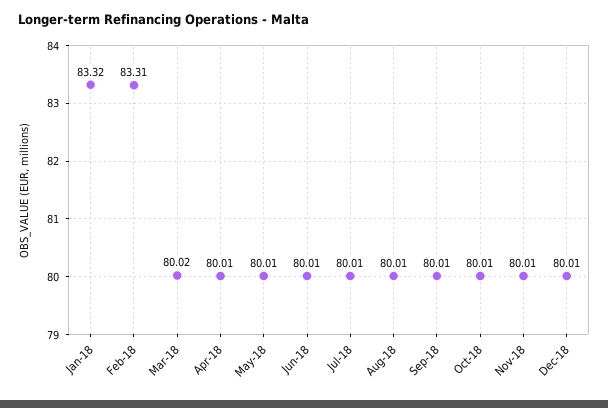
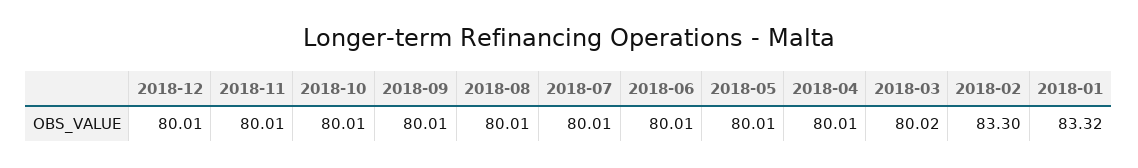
Feb-18: 83.31 -> 83.3

